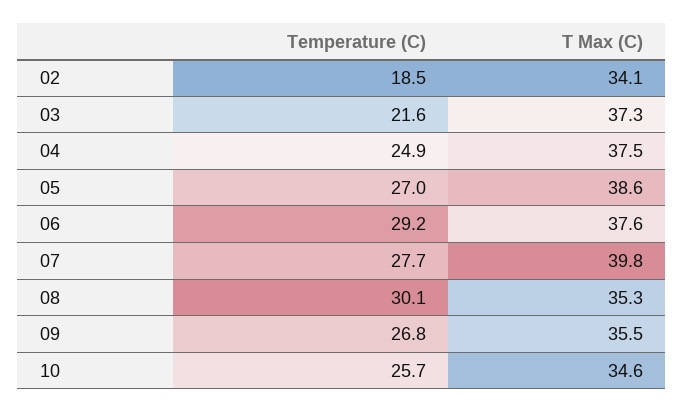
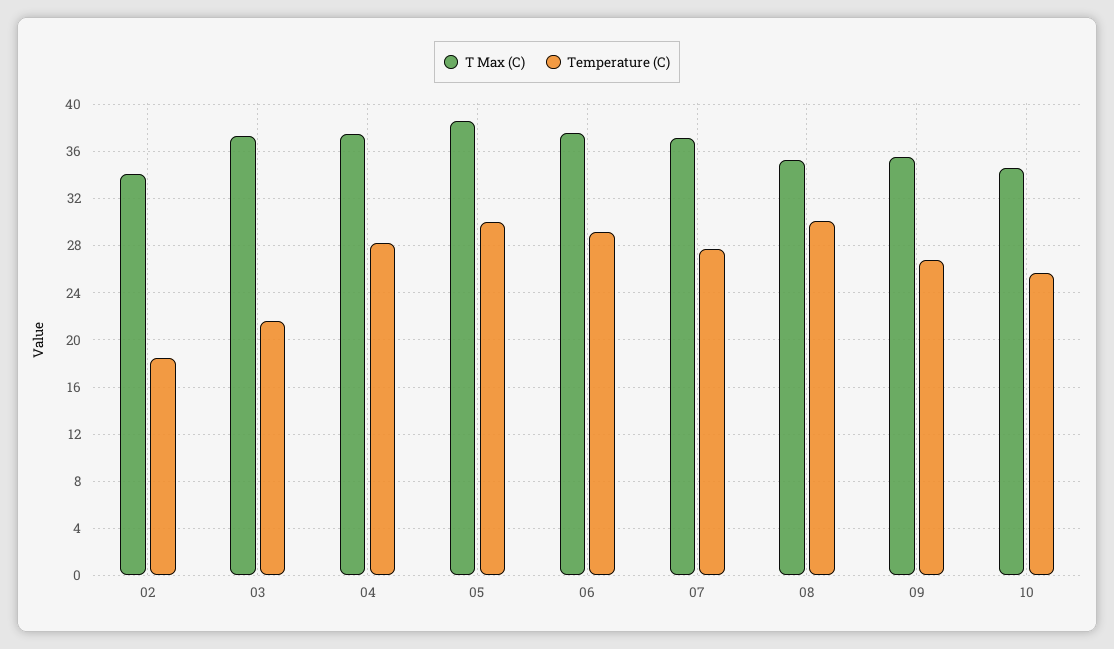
Temperature (C), 04: 24.9 -> 28
Temperature (C), 05: 27 -> 30
T Max (C), 07: 39.8 -> 37

